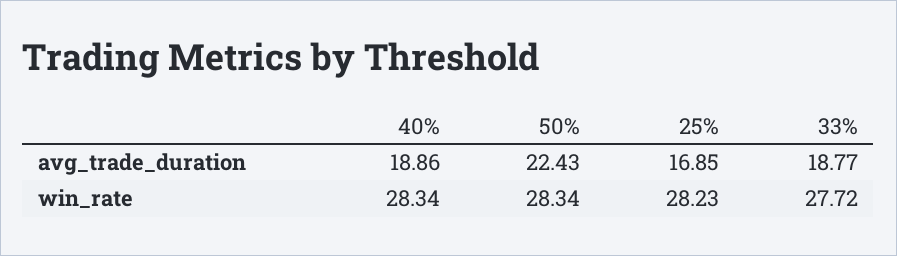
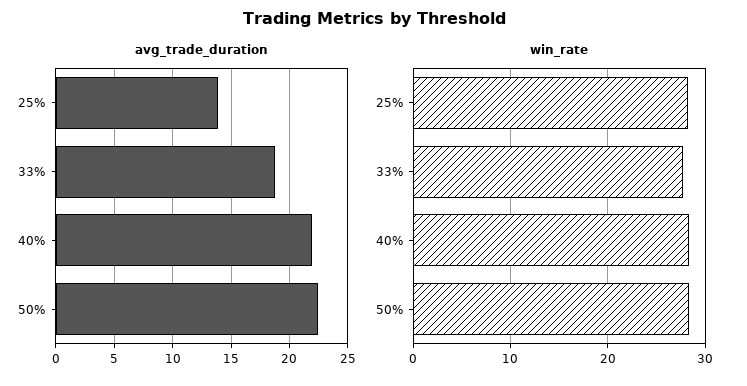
avg_trade_duration, 40%: 18.86 -> 22
avg_trade_duration, 25%: 16.85 -> 14

